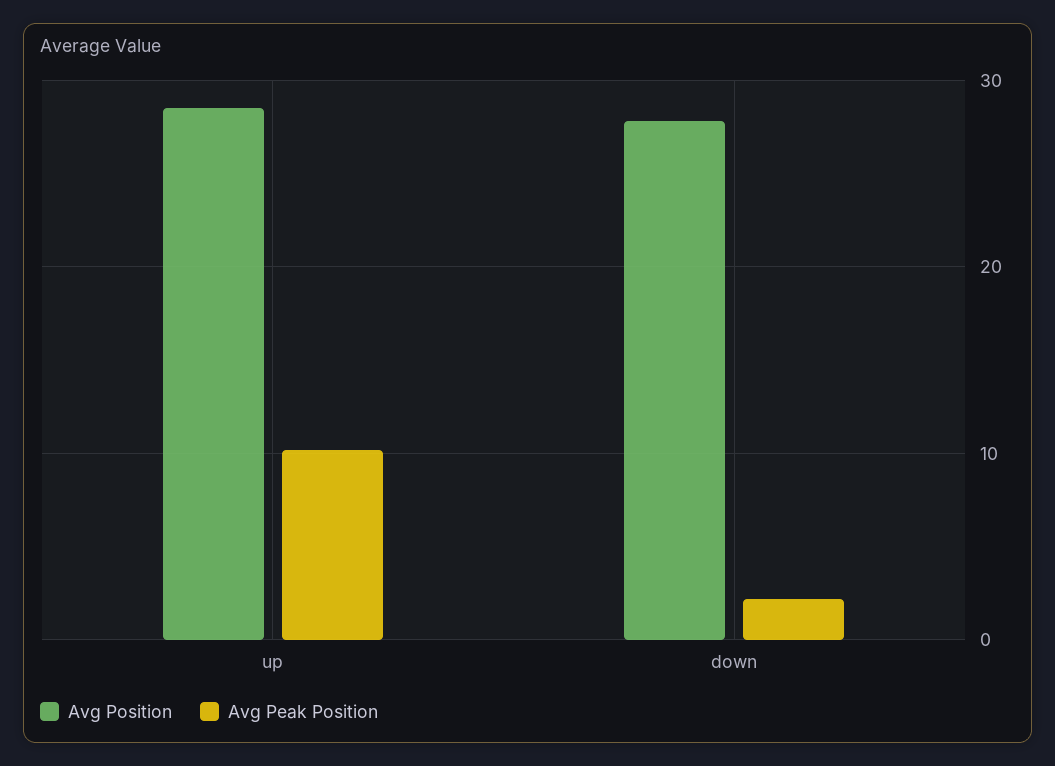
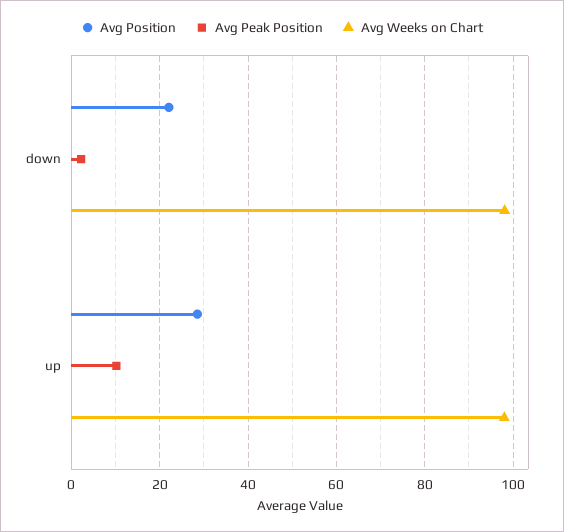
Avg Position, down: 28 -> 22
Avg Weeks on Chart, down: none -> 98
Avg Weeks on Chart, up: none -> 98

